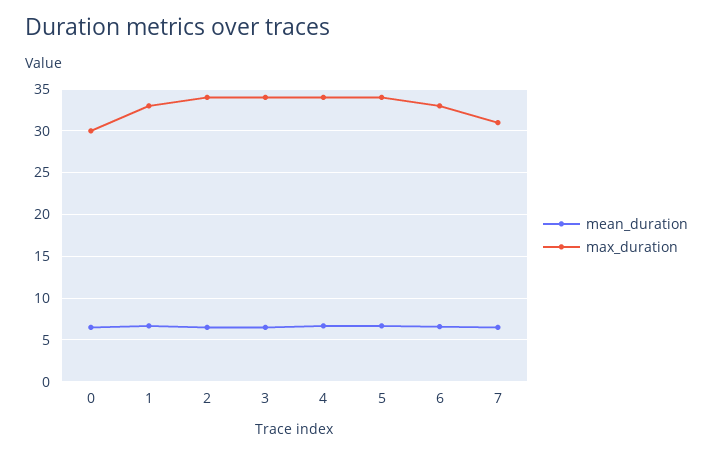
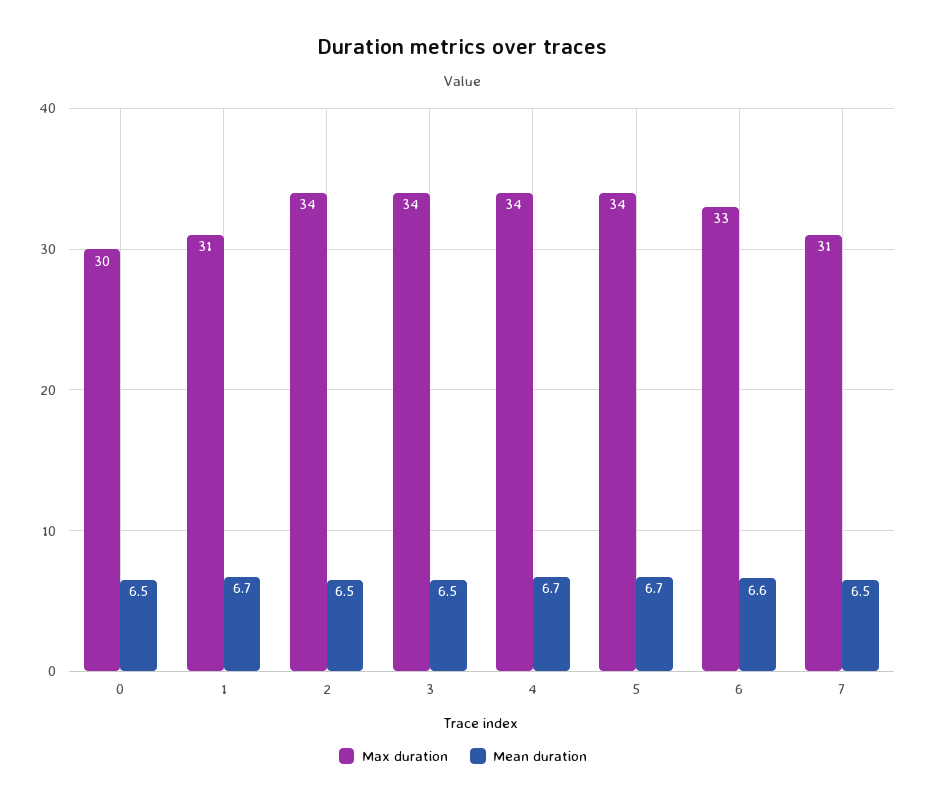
max_duration, 1: 33 -> 31

